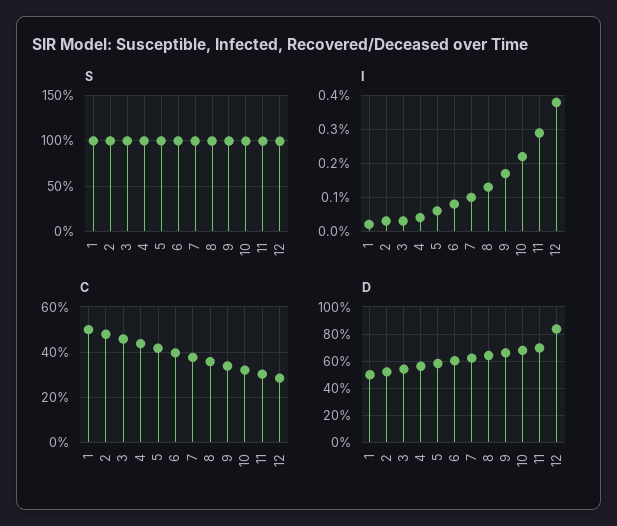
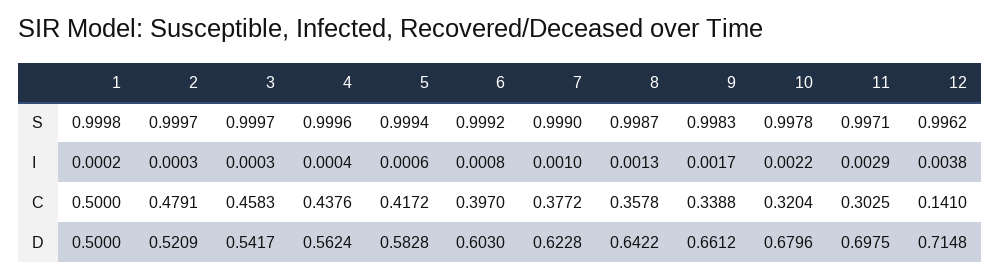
C, 12: 0.3 -> 0.141
D, 12: 0.85 -> 0.7148

